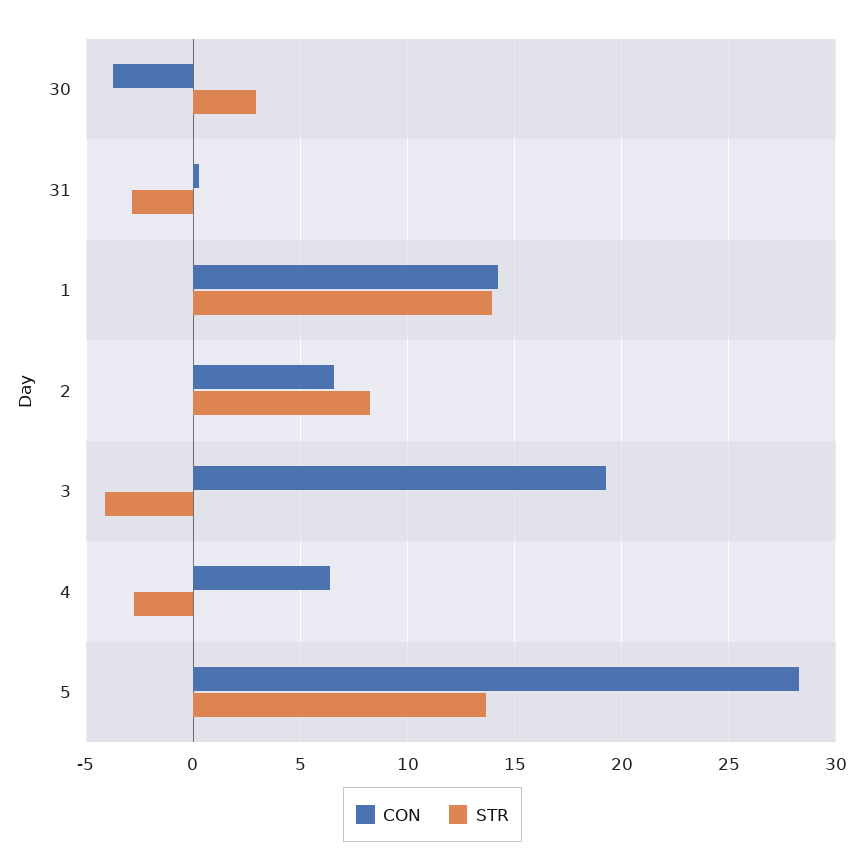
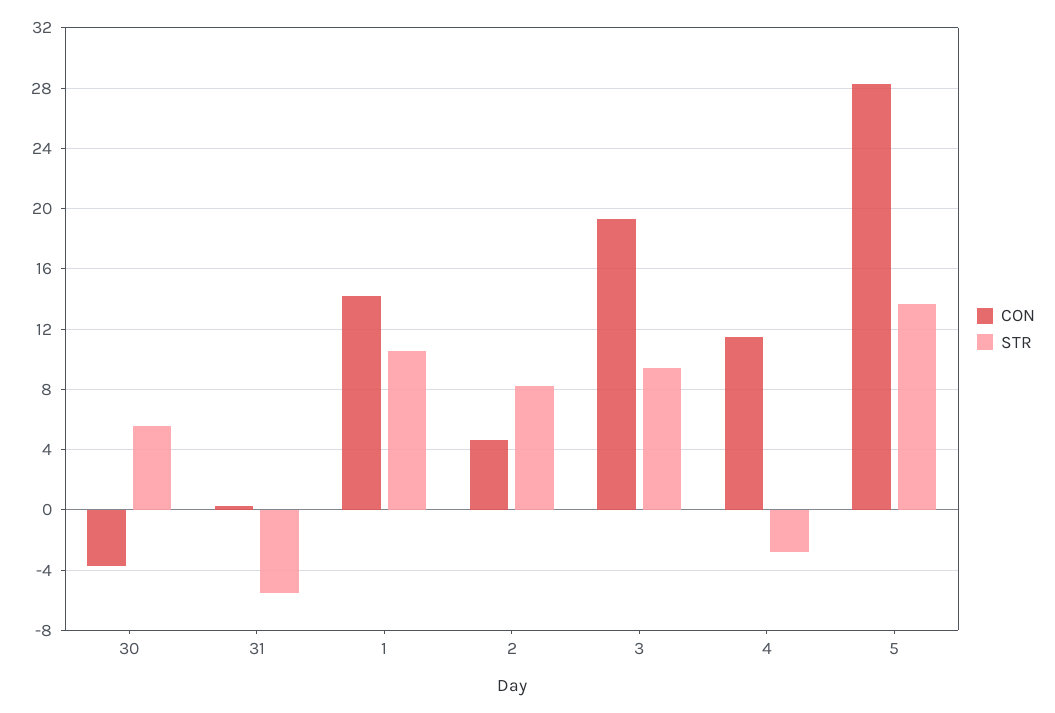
STR, 30: 3 -> 5.5
STR, 31: -3 -> -5.5
STR, 1: 14 -> 10.5
CON, 2: 6.5 -> 4.5
STR, 3: -4 -> 9.5
CON, 4: 6.5 -> 11.5

